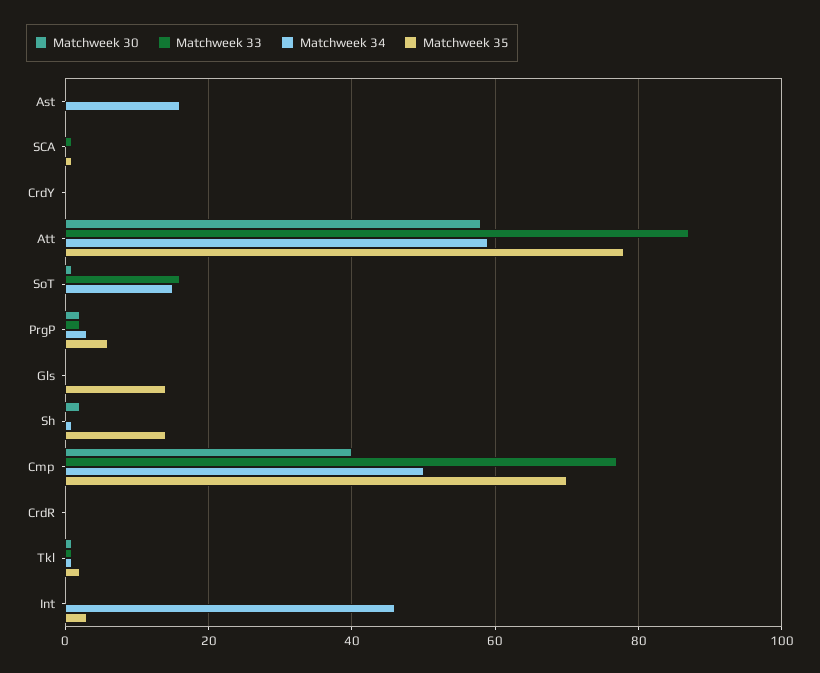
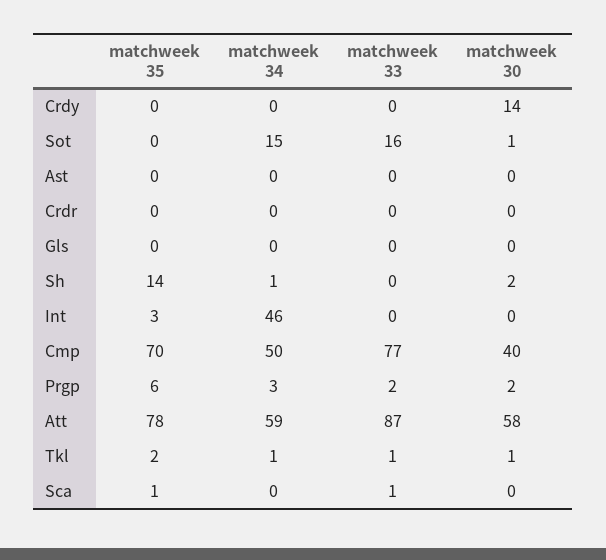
Matchweek 34, Ast: 15 -> 0
Matchweek 30, CrdY: 0 -> 14
Matchweek 35, Gls: 15 -> 0

